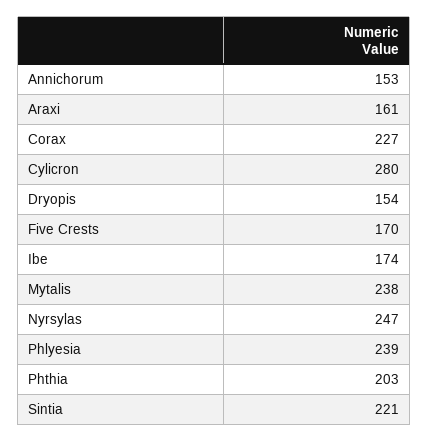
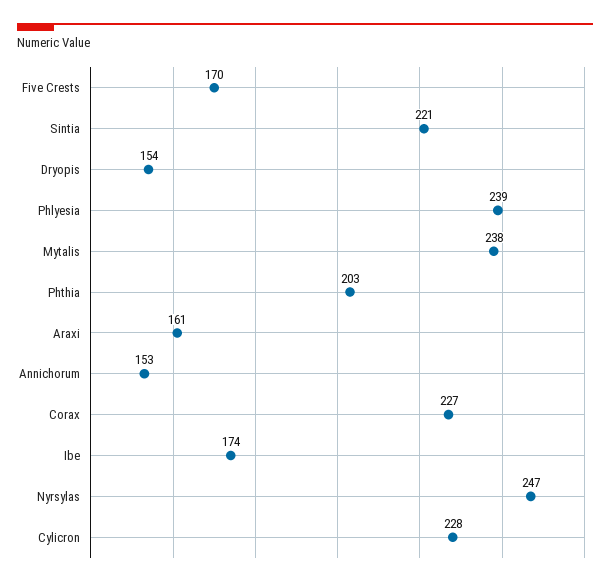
Cylicron: 280 -> 228

